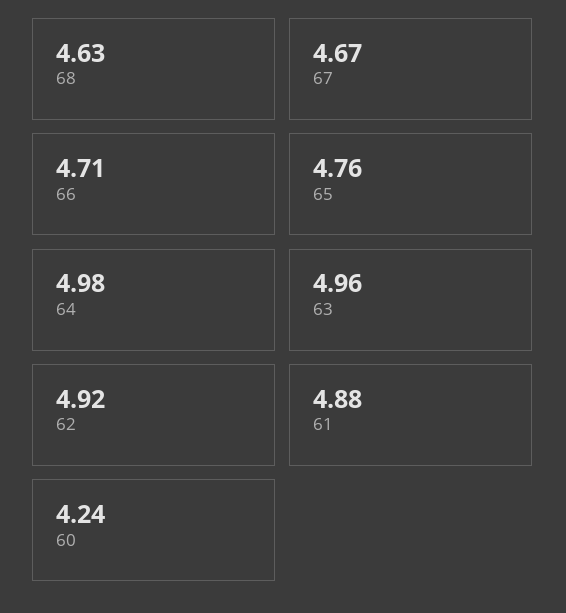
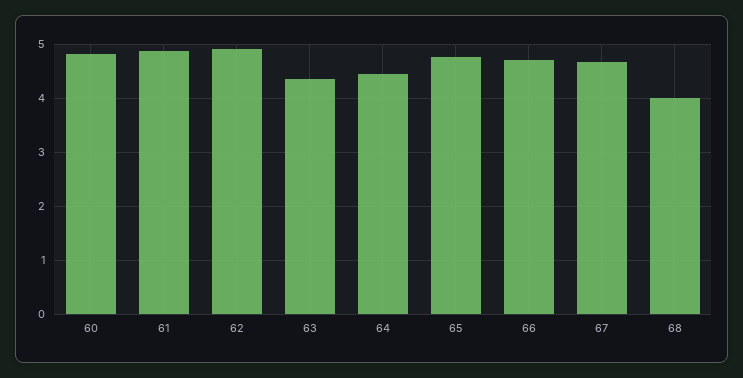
68: 4.63 -> 4
64: 4.98 -> 4.4
63: 4.96 -> 4.4
60: 4.24 -> 4.8

